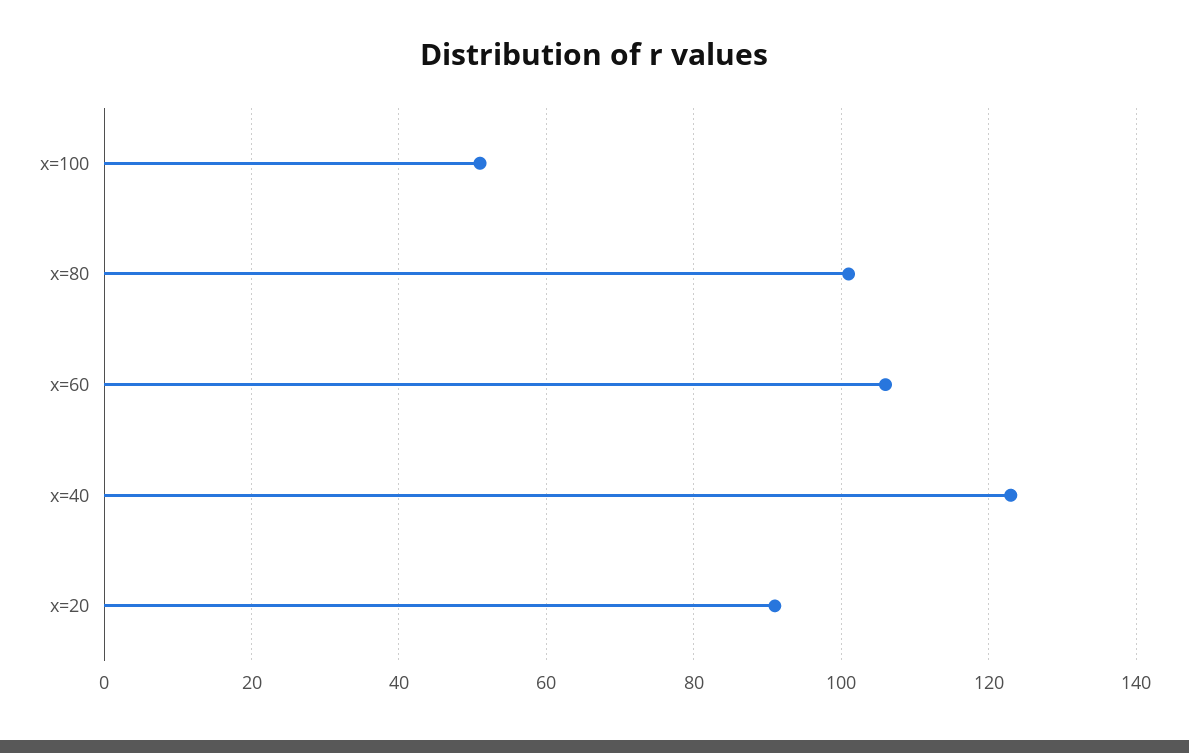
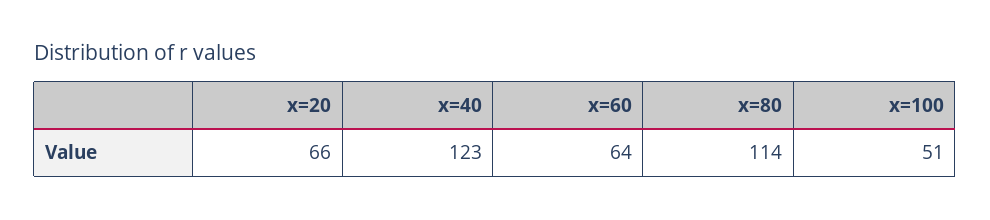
x=80: 100 -> 114
x=60: 105 -> 64
x=20: 90 -> 66

